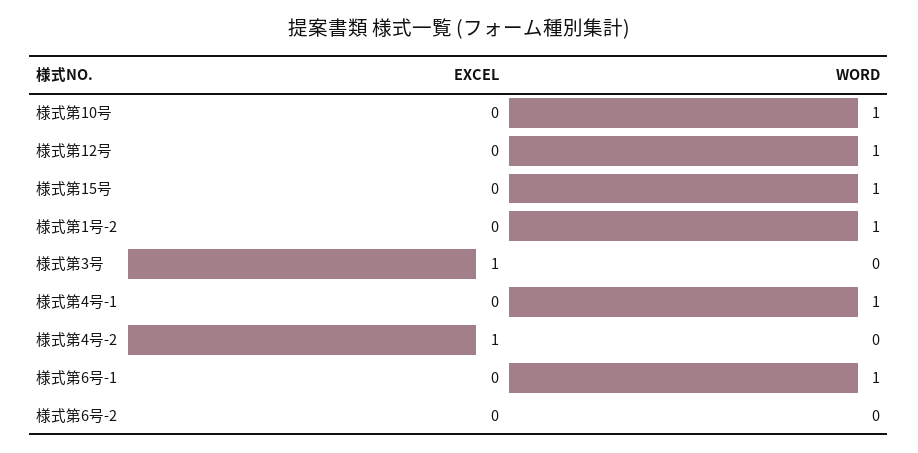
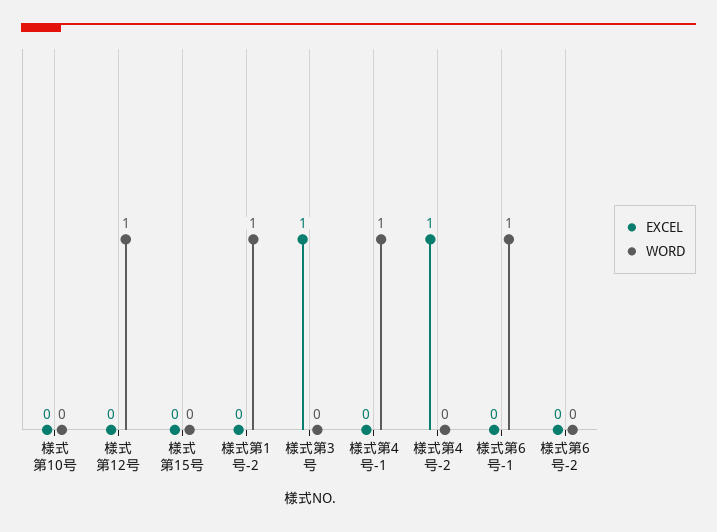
WORD, 様式第10号: 1 -> 0
WORD, 様式第15号: 1 -> 0

